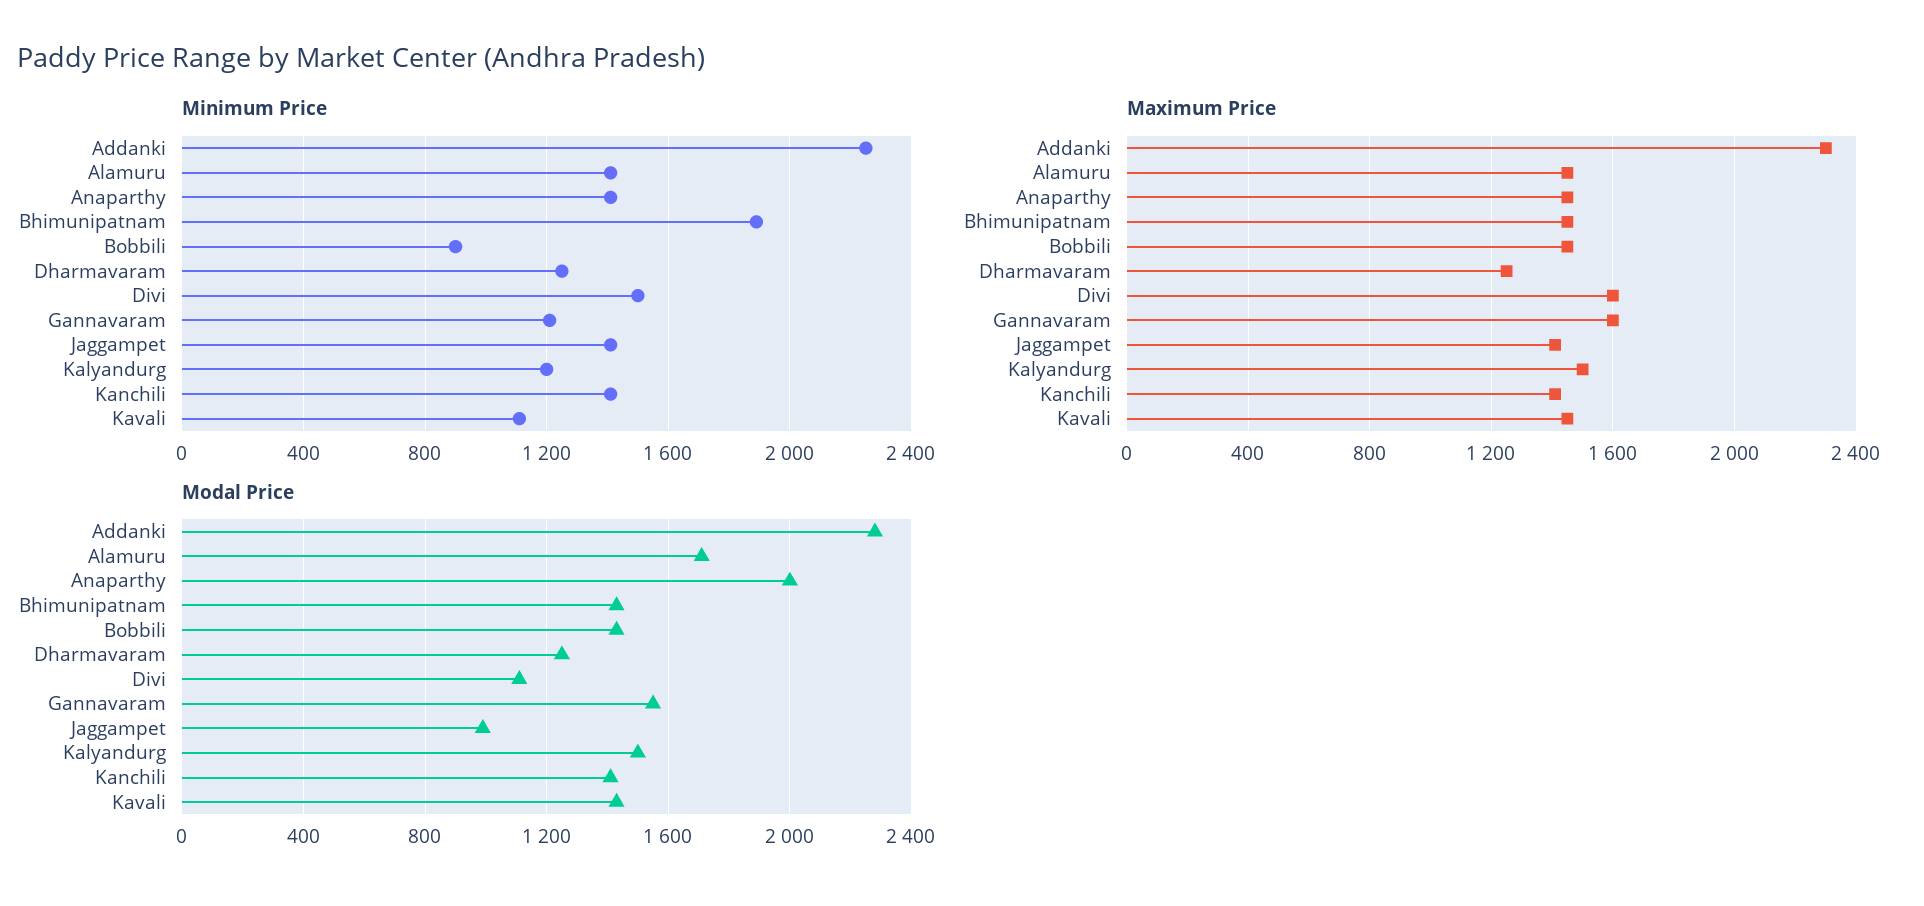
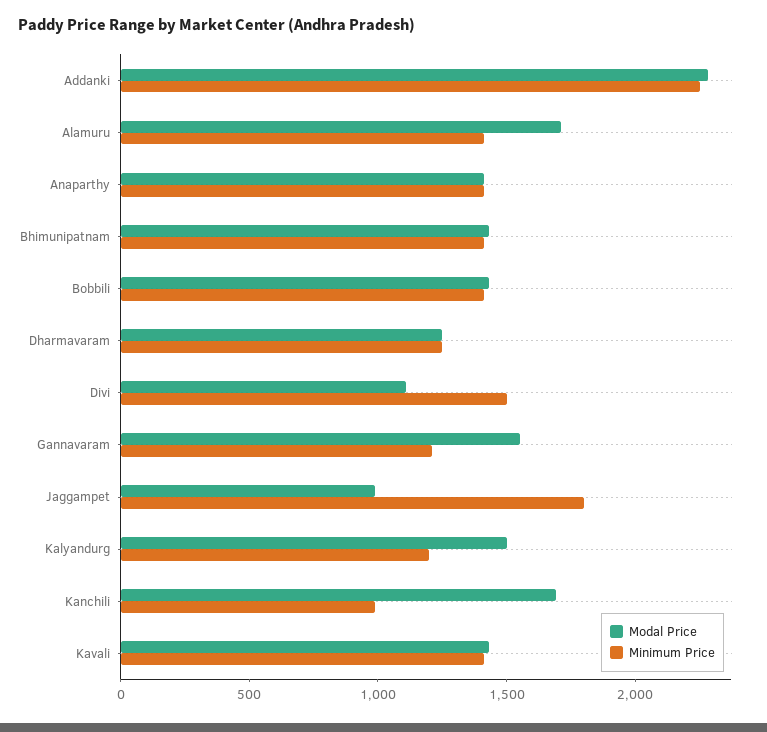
Minimum Price, Bhimunipatnam: 1900 -> 1400
Minimum Price, Bobbili: 900 -> 1400
Minimum Price, Jaggampet: 1400 -> 1800
Minimum Price, Kanchili: 1400 -> 1000
Minimum Price, Kavali: 1100 -> 1400
Maximum Price, Addanki: 2300 -> none
Maximum Price, Alamuru: 1450 -> none
Maximum Price, Anaparthy: 1450 -> none
Maximum Price, Bhimunipatnam: 1450 -> none
Maximum Price, Bobbili: 1450 -> none
Maximum Price, Dharmavaram: 1250 -> none
Maximum Price, Divi: 1600 -> none
Maximum Price, Gannavaram: 1600 -> none
Maximum Price, Jaggampet: 1400 -> none
Maximum Price, Kalyandurg: 1500 -> none
Maximum Price, Kanchili: 1400 -> none
Maximum Price, Kavali: 1450 -> none
Modal Price, Anaparthy: 2000 -> 1400
Modal Price, Kanchili: 1400 -> 1700

